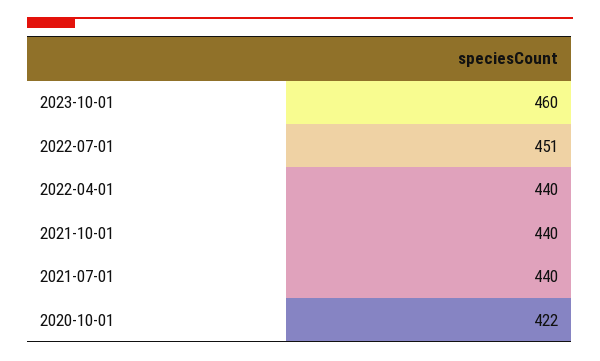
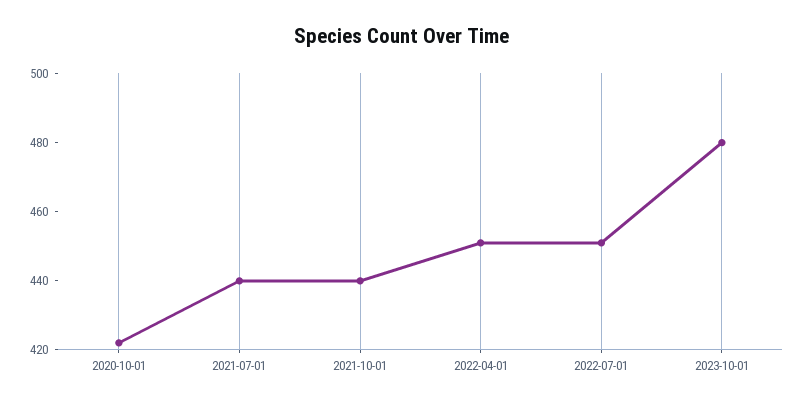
2023-10-01: 460 -> 480
2022-04-01: 440 -> 450

